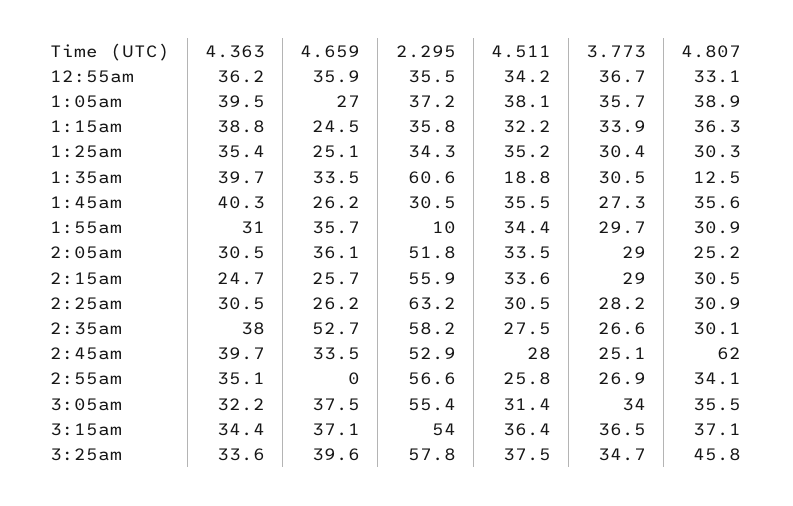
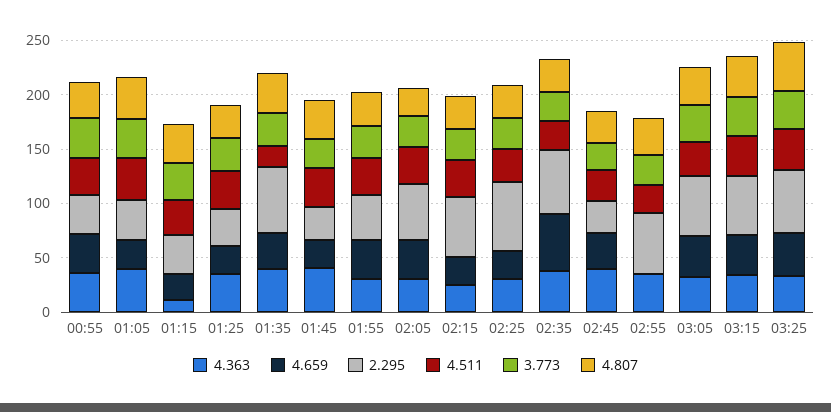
4.363, 1:15am: 38.8 -> 10
4.807, 1:35am: 12.5 -> 40
2.295, 1:55am: 10 -> 40
2.295, 2:45am: 52.9 -> 30
4.807, 2:45am: 62 -> 30

